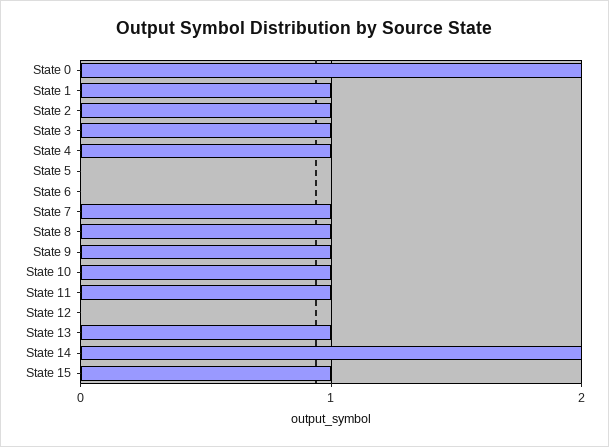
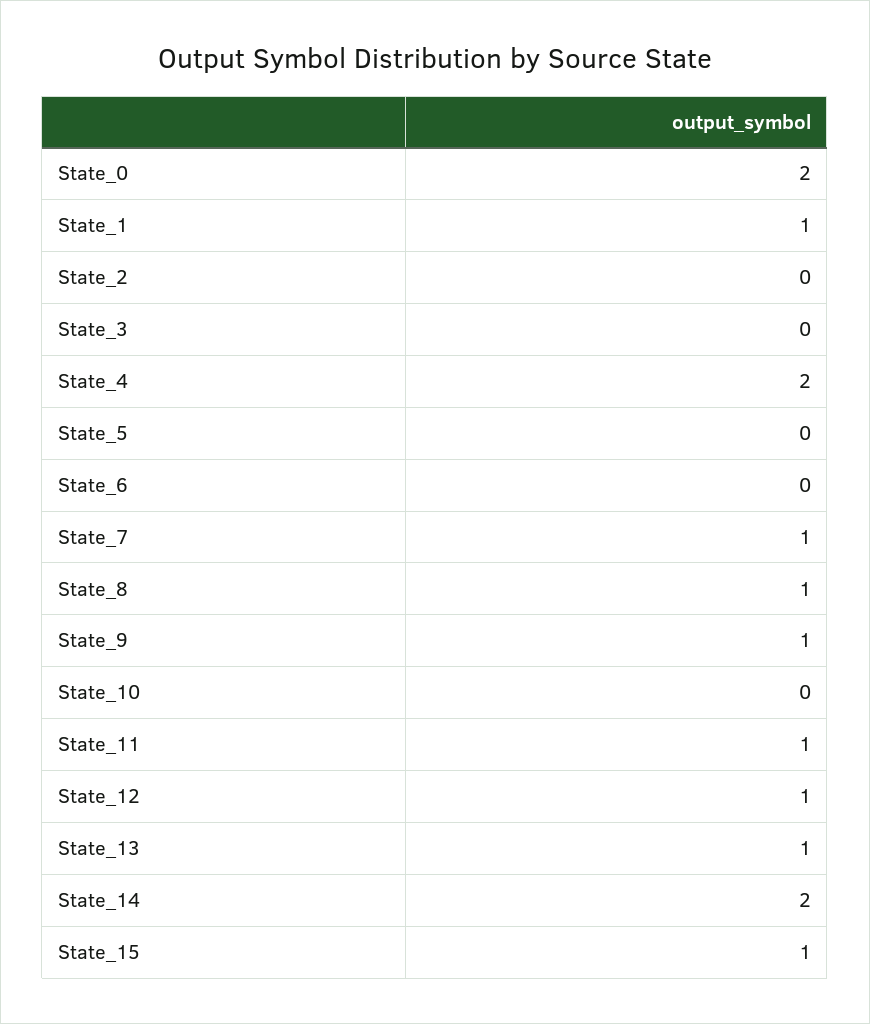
State 2: 1 -> 0
State 3: 1 -> 0
State 4: 1 -> 2
State 10: 1 -> 0
State 12: 0 -> 1

